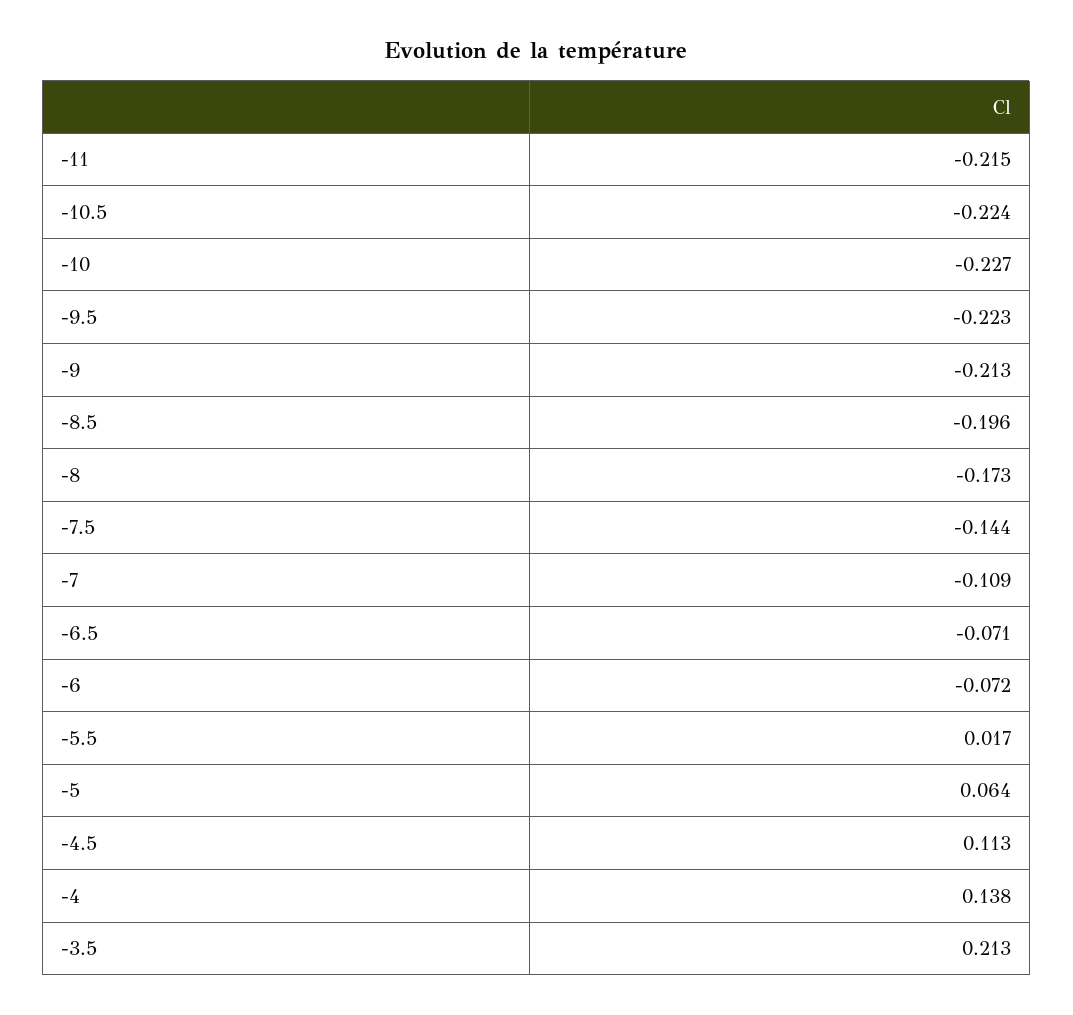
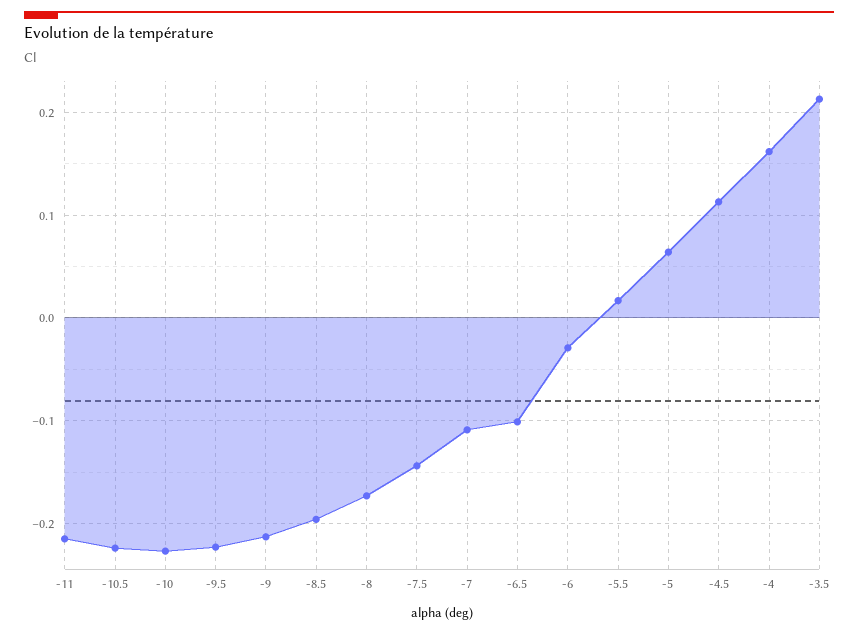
-6.5: -0.071 -> -0.1
-6: -0.072 -> -0.03
-4: 0.138 -> 0.16

